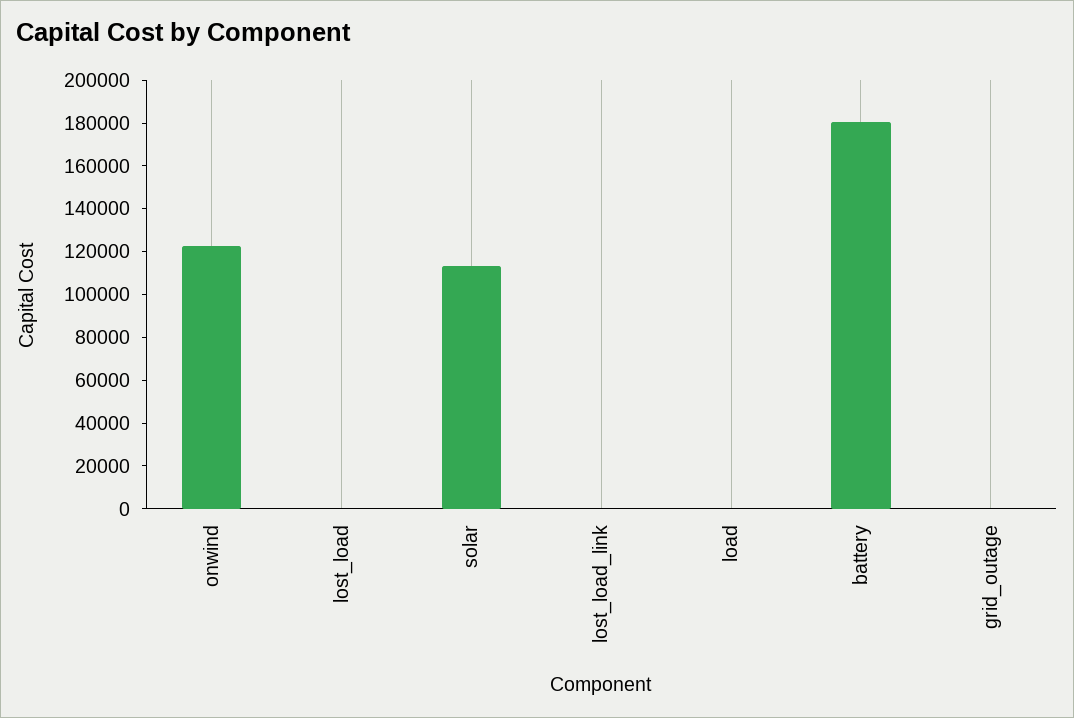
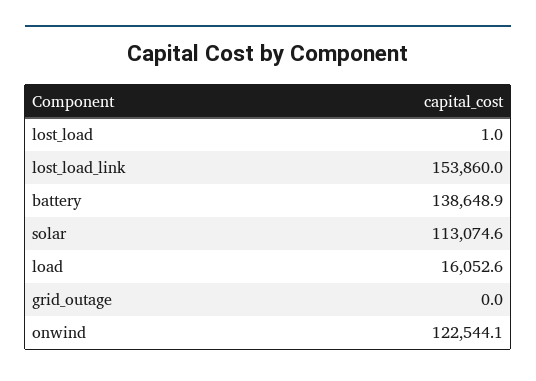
lost_load_link: 0 -> 153860
load: 0 -> 16052.6
battery: 180000 -> 138648.9

